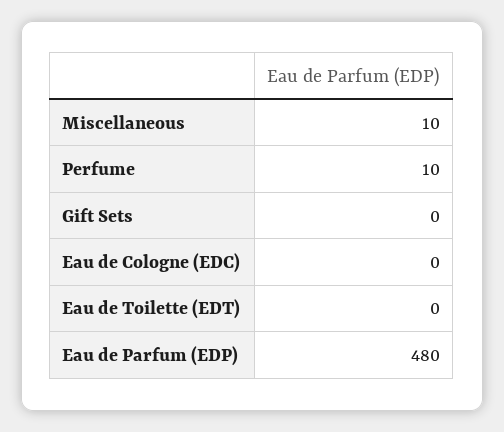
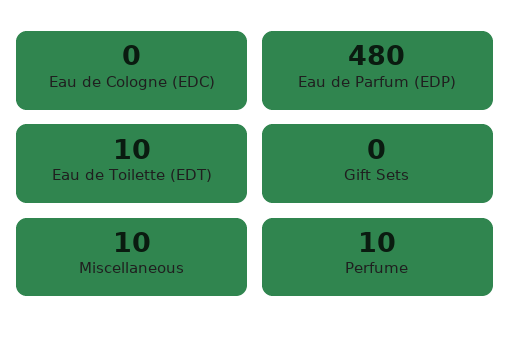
Eau de Toilette (EDT): 0 -> 10

